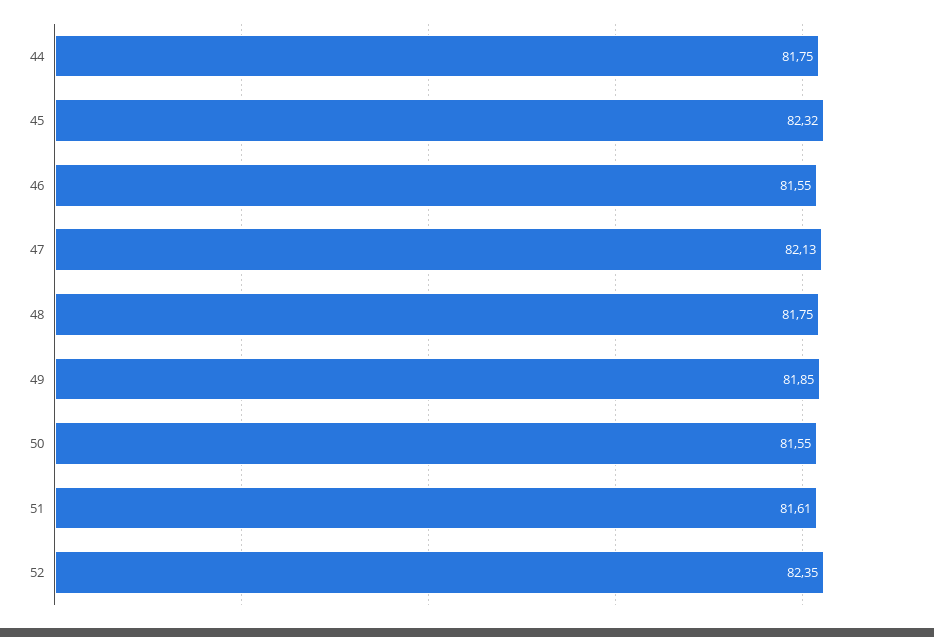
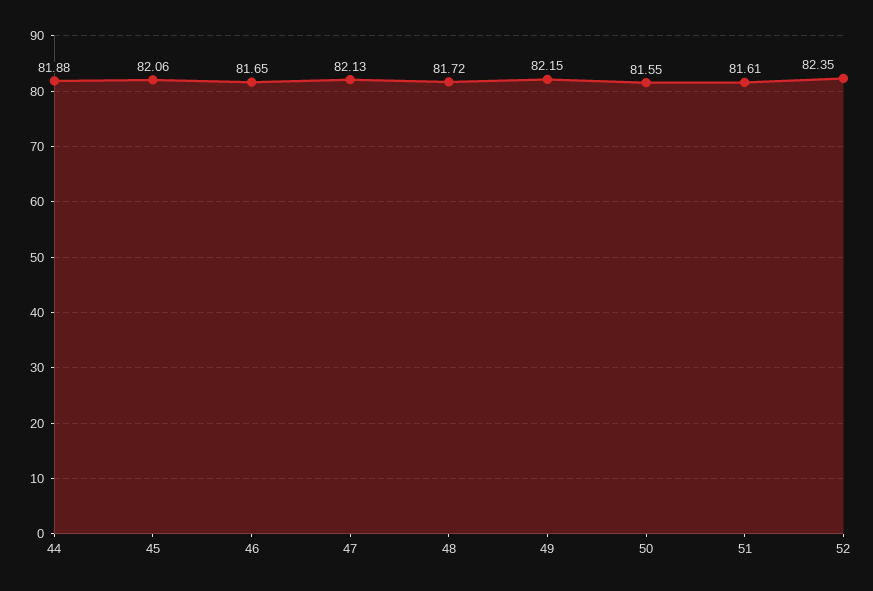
44: 81.75 -> 81.88
45: 82.32 -> 82.06
46: 81.55 -> 81.65
48: 81.75 -> 81.72
49: 81.85 -> 82.15

